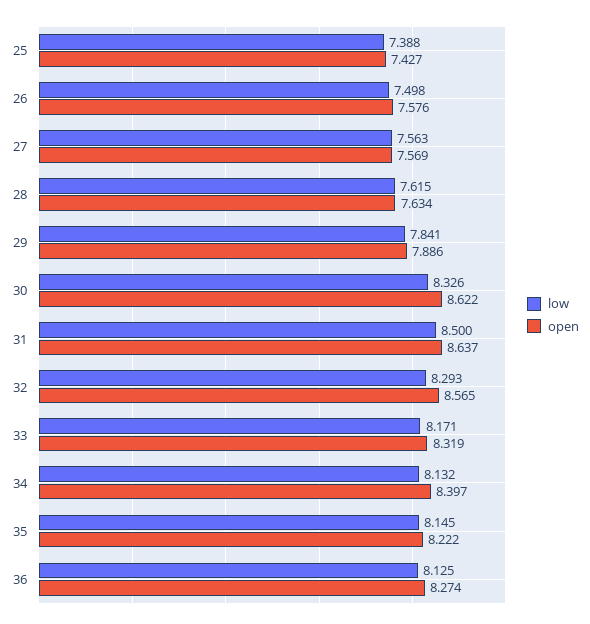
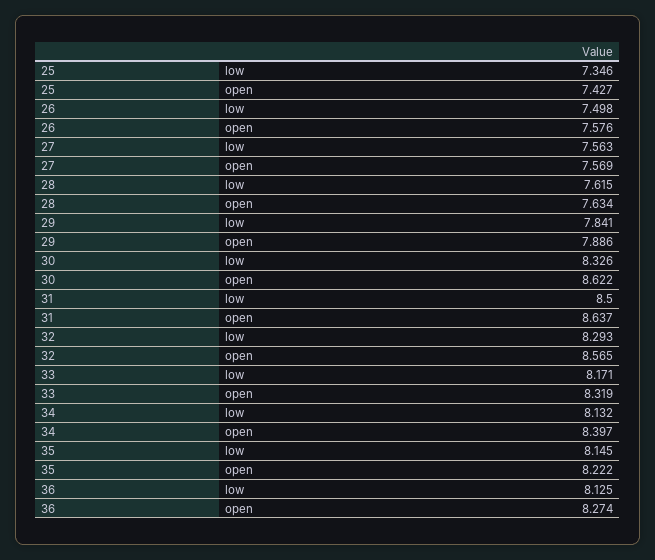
low, 25: 7.388 -> 7.346

